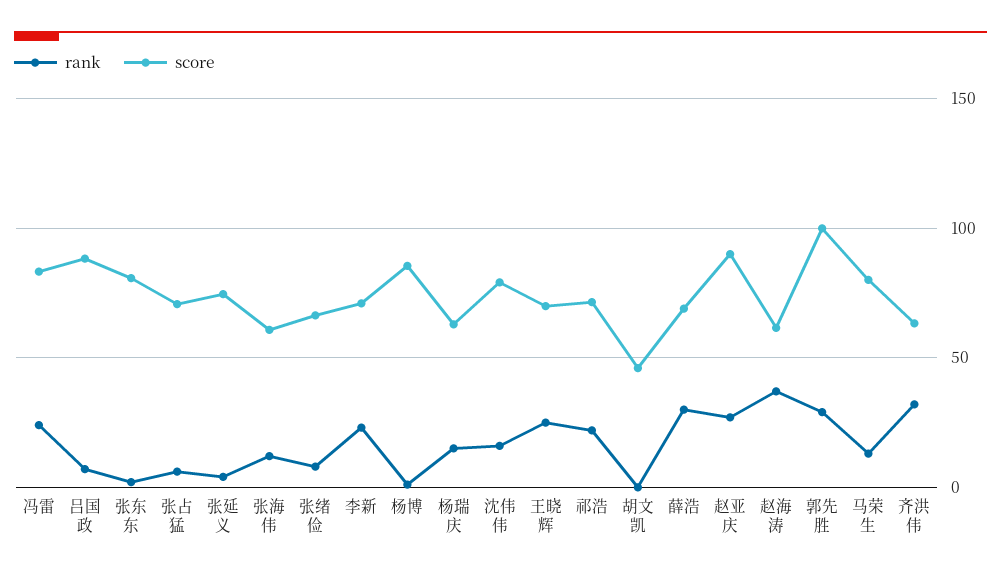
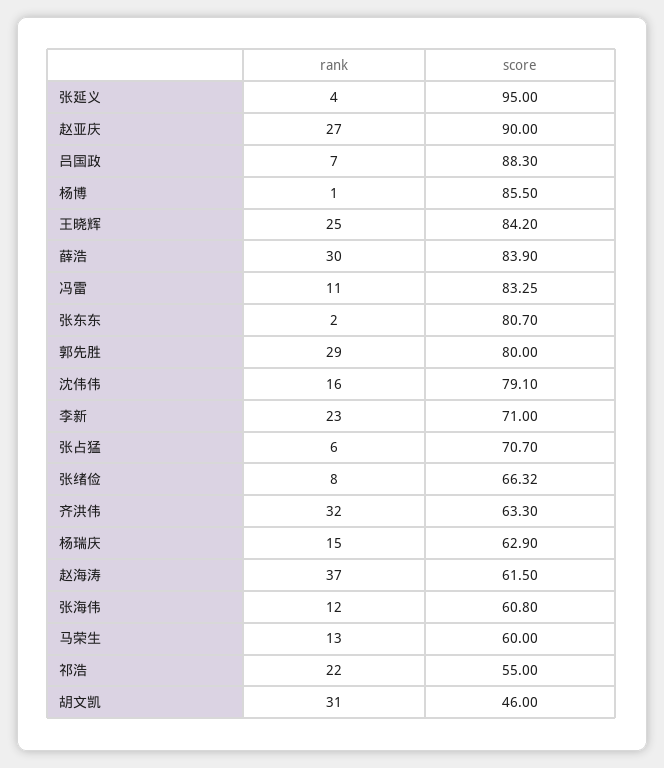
rank, 冯雷: 25 -> 11
score, 张延义: 75 -> 95
score, 王晓辉: 70 -> 84.2
score, 祁浩: 70 -> 55
rank, 胡文凯: 0 -> 31
score, 薛浩: 70 -> 83.9
score, 郭先胜: 100 -> 80
score, 马荣生: 80 -> 60

